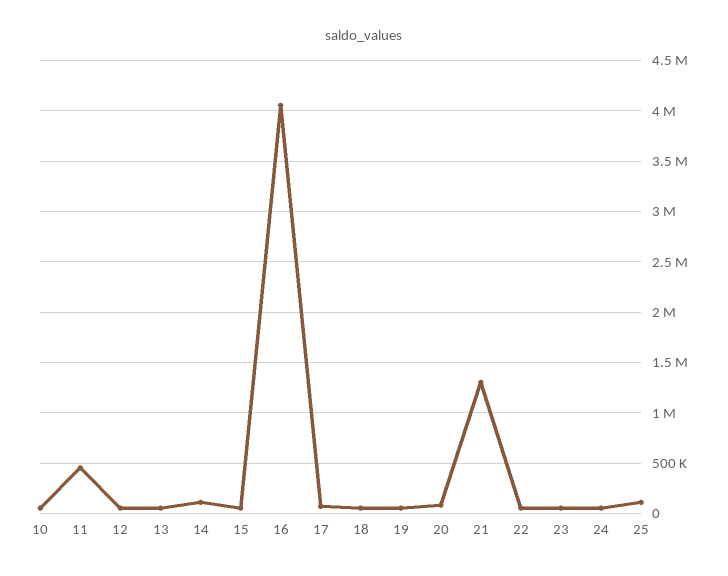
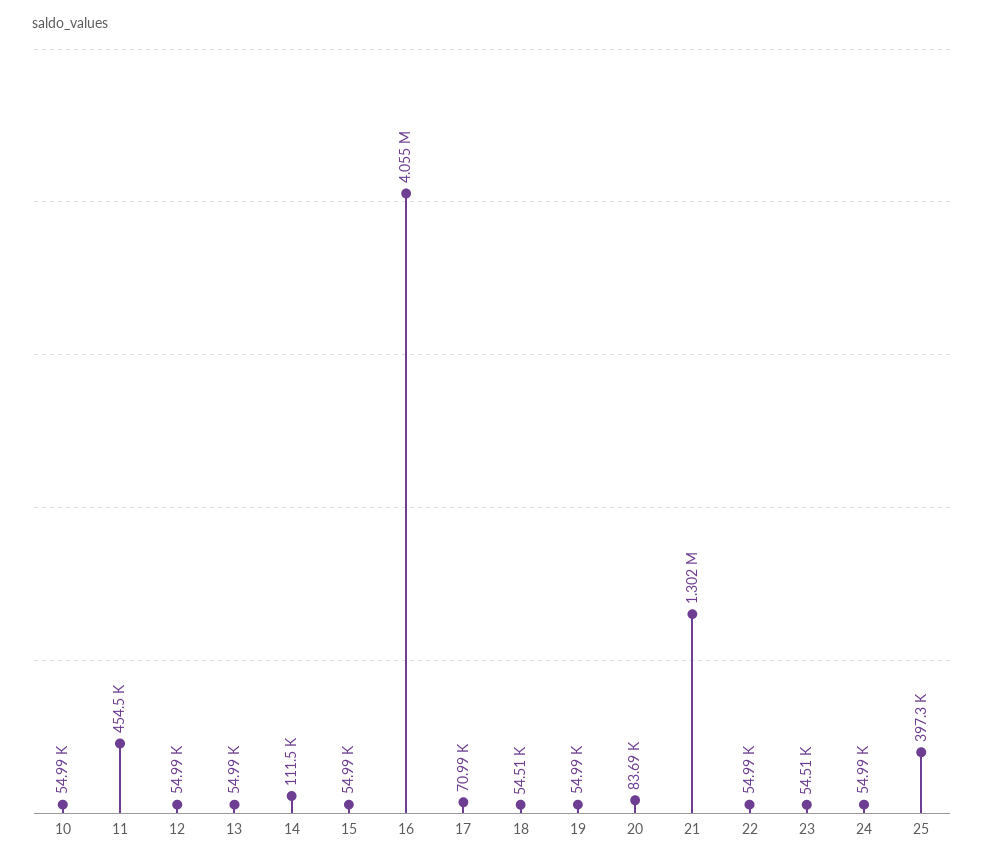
25: 100000 -> 397300

